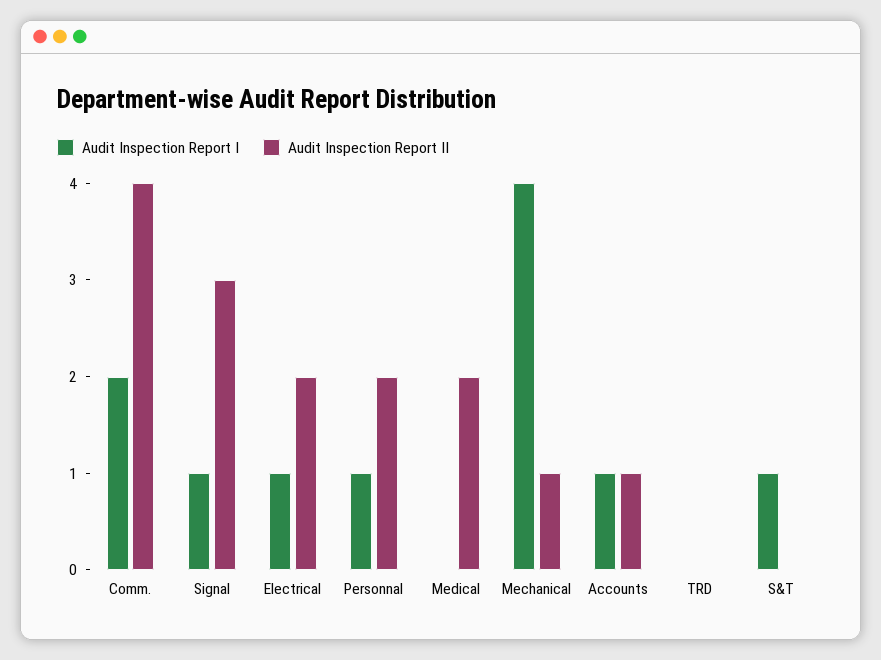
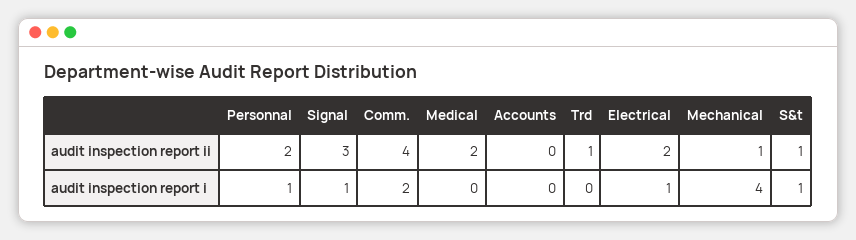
Audit Inspection Report I, Accounts: 1 -> 0
Audit Inspection Report II, Accounts: 1 -> 0
Audit Inspection Report II, TRD: 0 -> 1
Audit Inspection Report II, S&T: 0 -> 1

